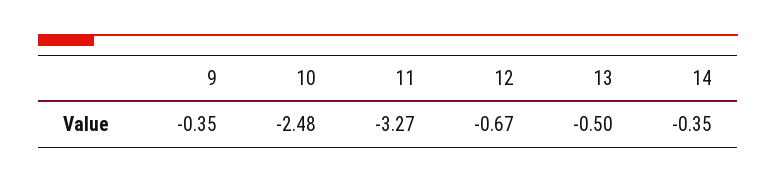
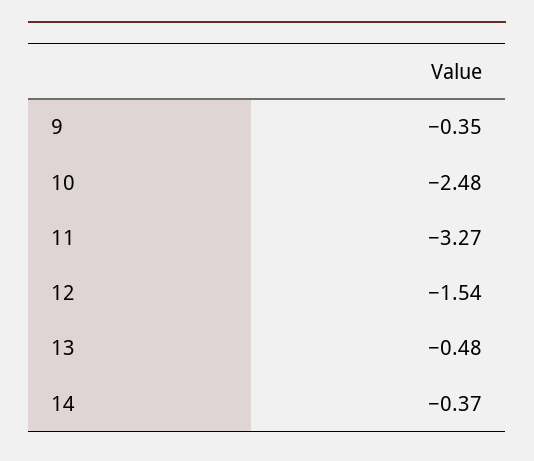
12: -0.67 -> -1.54
13: -0.5 -> -0.48
14: -0.35 -> -0.37

